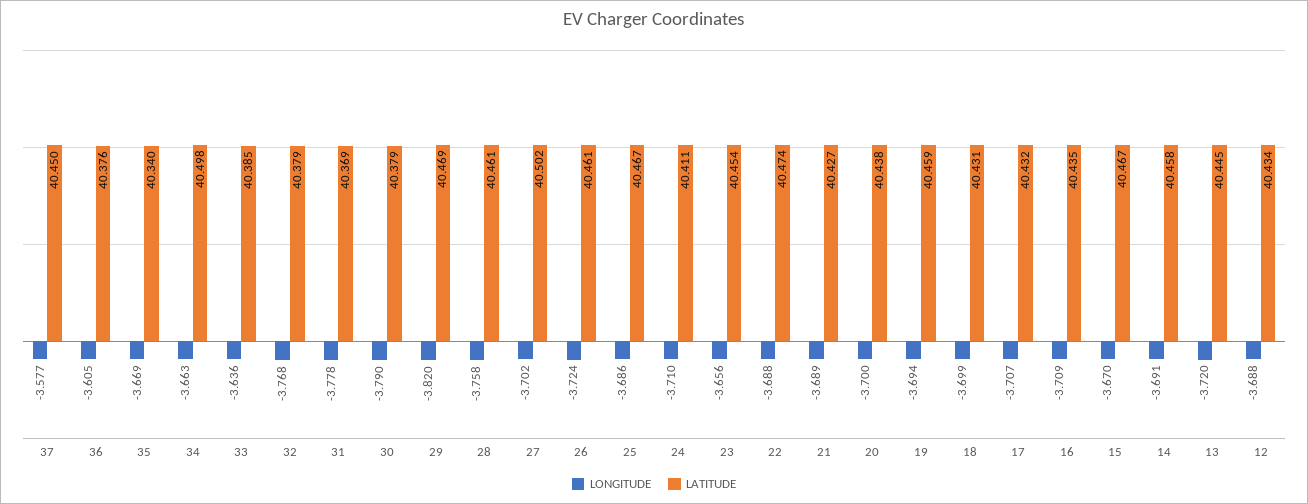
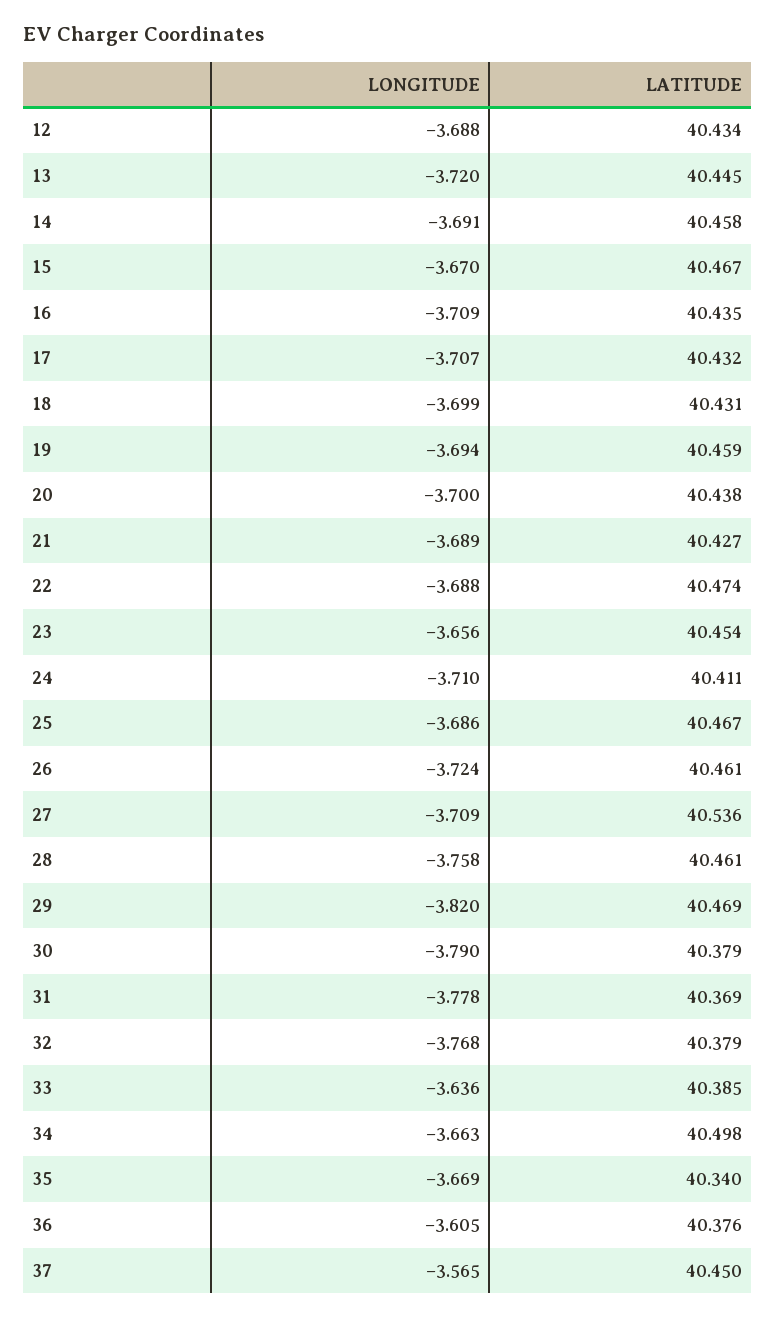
LONGITUDE, 37: -3.577 -> -3.565
LONGITUDE, 27: -3.702 -> -3.709
LATITUDE, 27: 40.502 -> 40.536

